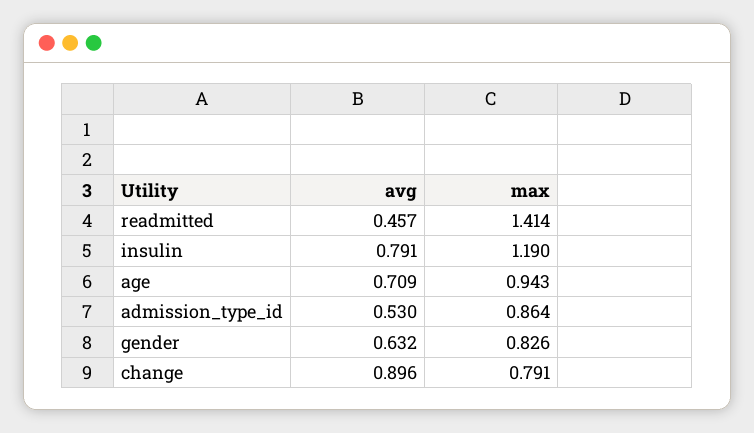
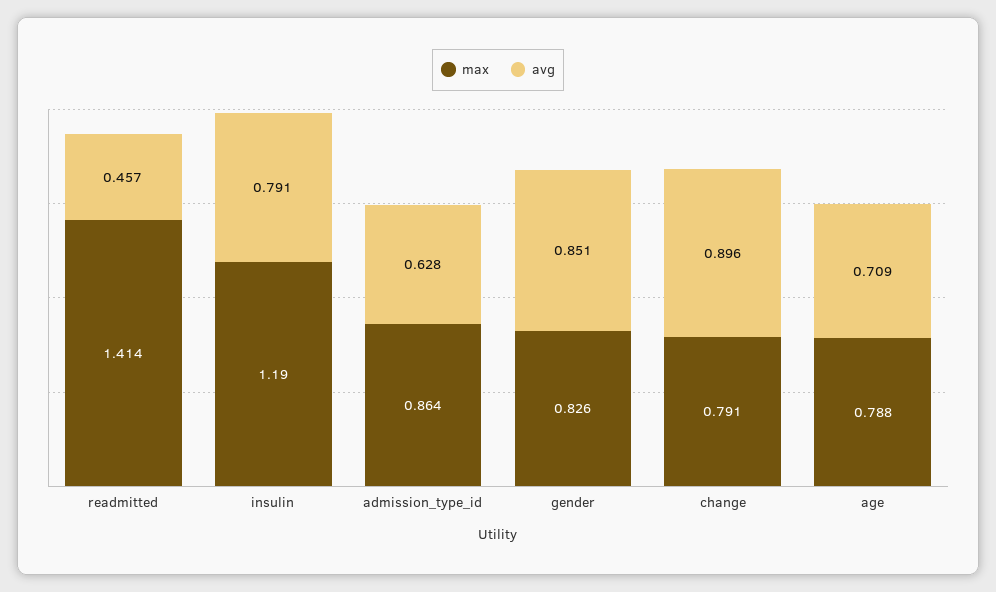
max, age: 0.943 -> 0.788
avg, admission_type_id: 0.53 -> 0.628
avg, gender: 0.632 -> 0.851

